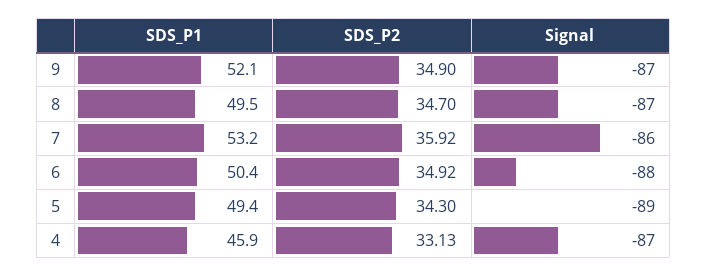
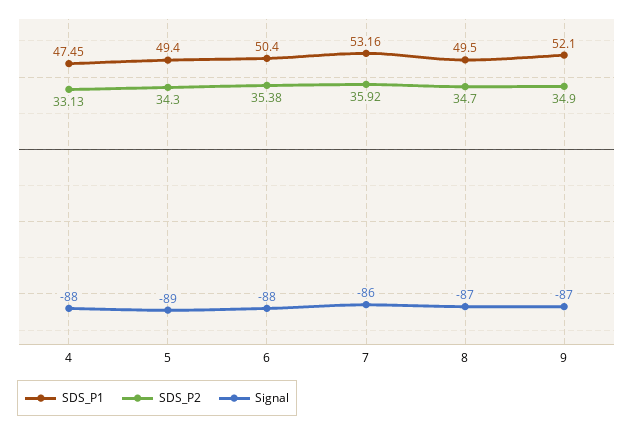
SDS_P2, 6: 34.92 -> 35.38
SDS_P1, 4: 45.9 -> 47.45
Signal, 4: -87 -> -88

